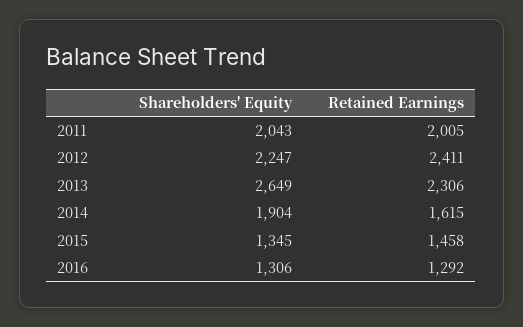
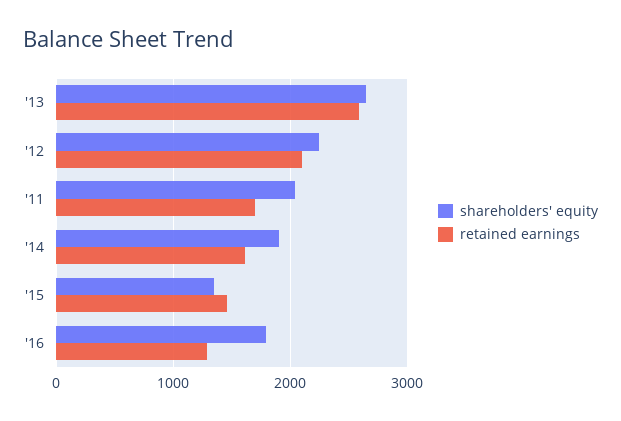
Retained Earnings, 2011: 2005 -> 1700
Retained Earnings, 2012: 2411 -> 2100
Retained Earnings, 2013: 2306 -> 2600
Shareholders' Equity, 2016: 1306 -> 1800

